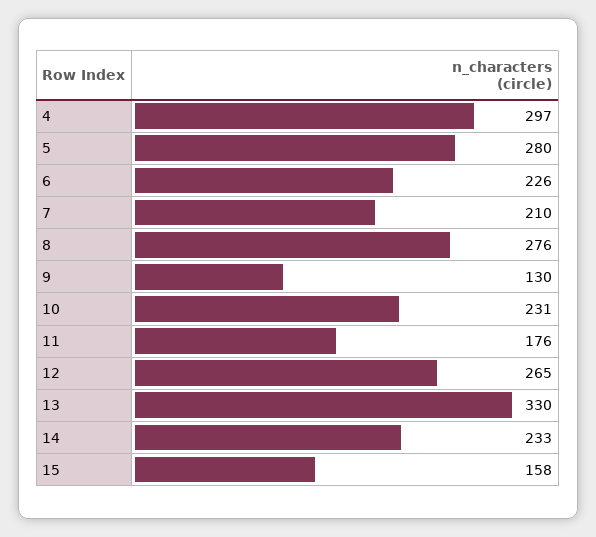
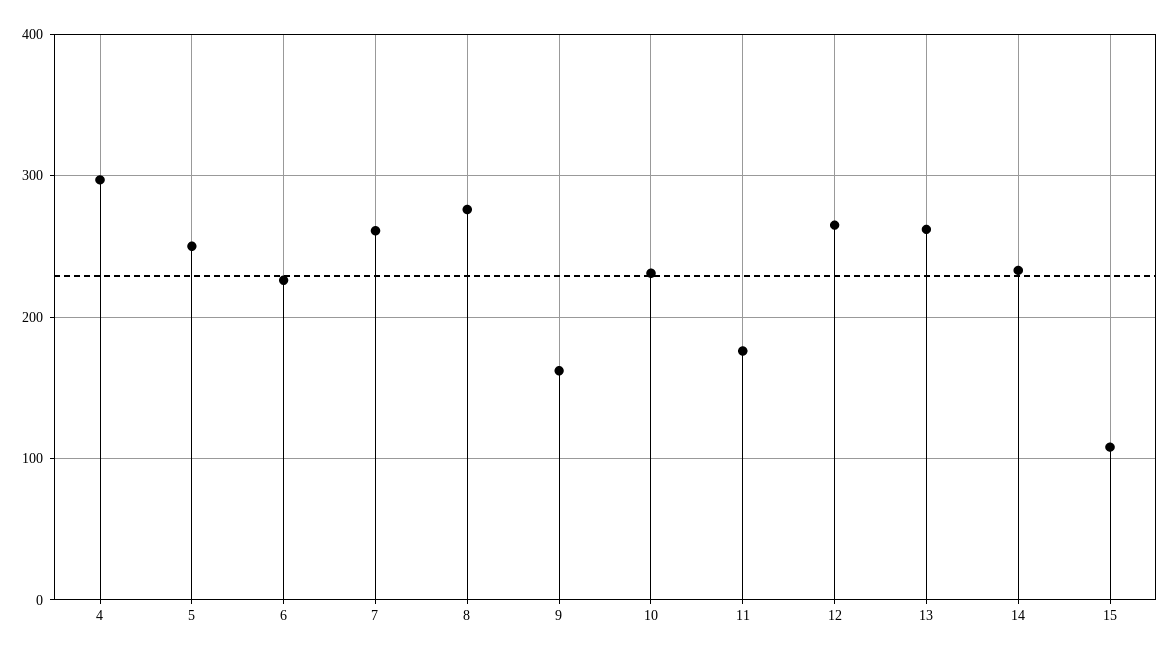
5: 280 -> 250
7: 210 -> 260
9: 130 -> 160
13: 330 -> 260
15: 158 -> 110

